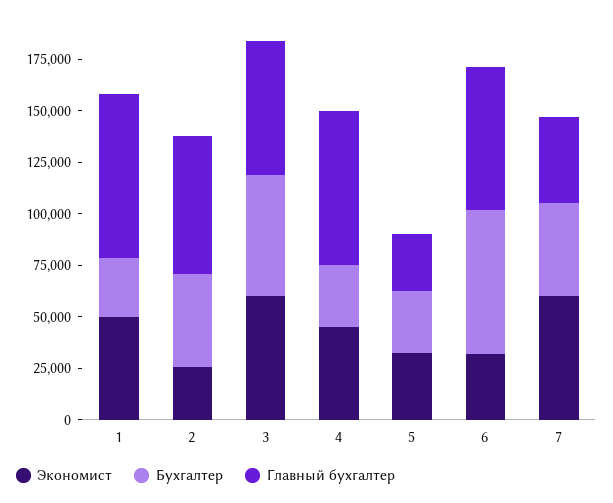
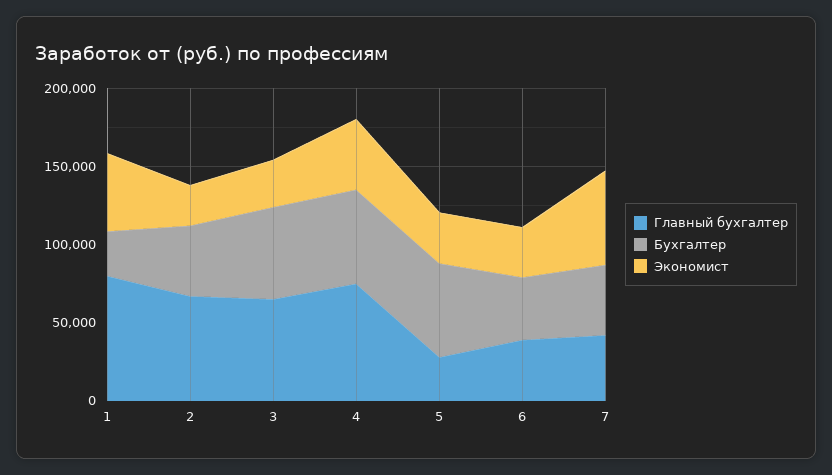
Экономист, 3: 60000 -> 30000
Бухгалтер, 4: 30000 -> 60000
Бухгалтер, 5: 30000 -> 60000
Бухгалтер, 6: 70000 -> 40000
Главный бухгалтер, 6: 70000 -> 40000

